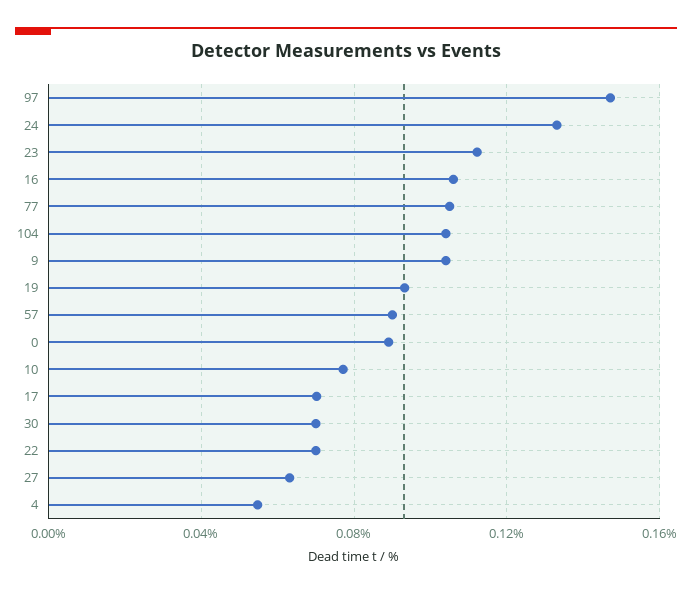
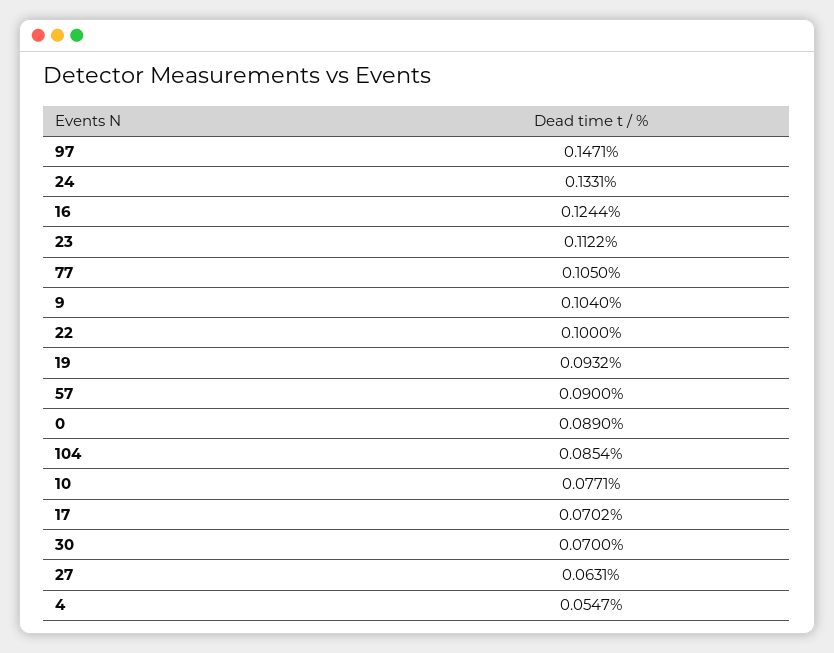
16: 0.105 -> 0.1244
104: 0.105 -> 0.0854
22: 0.07 -> 0.1

